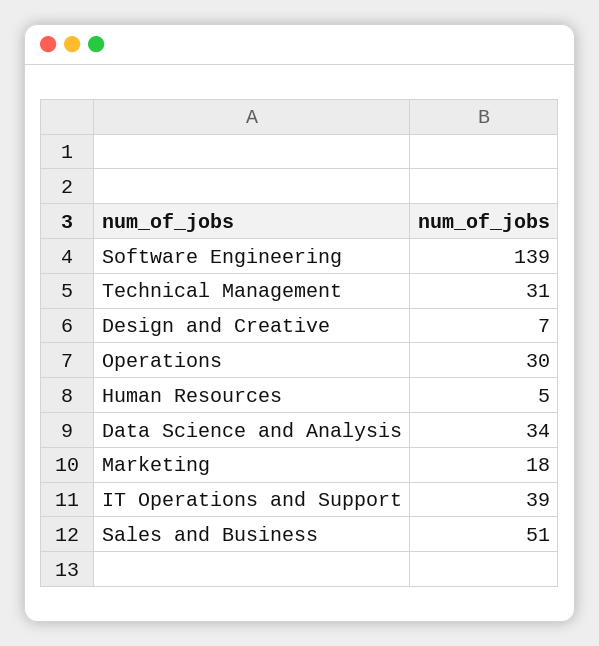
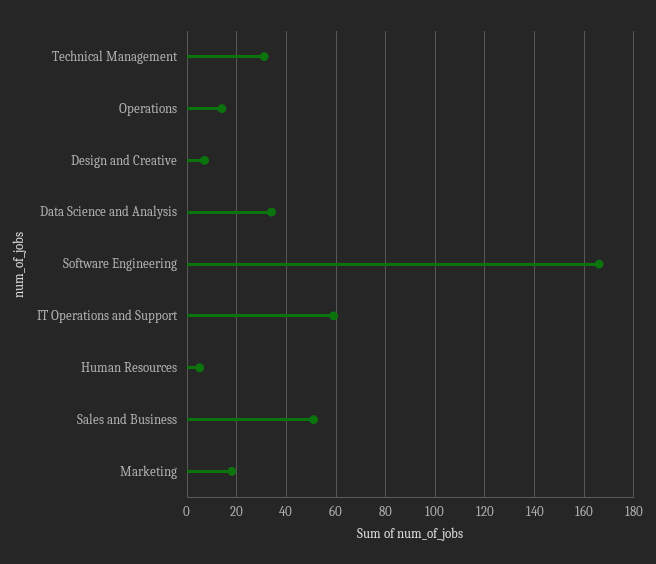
Software Engineering: 139 -> 165
Operations: 30 -> 15
IT Operations and Support: 39 -> 60

